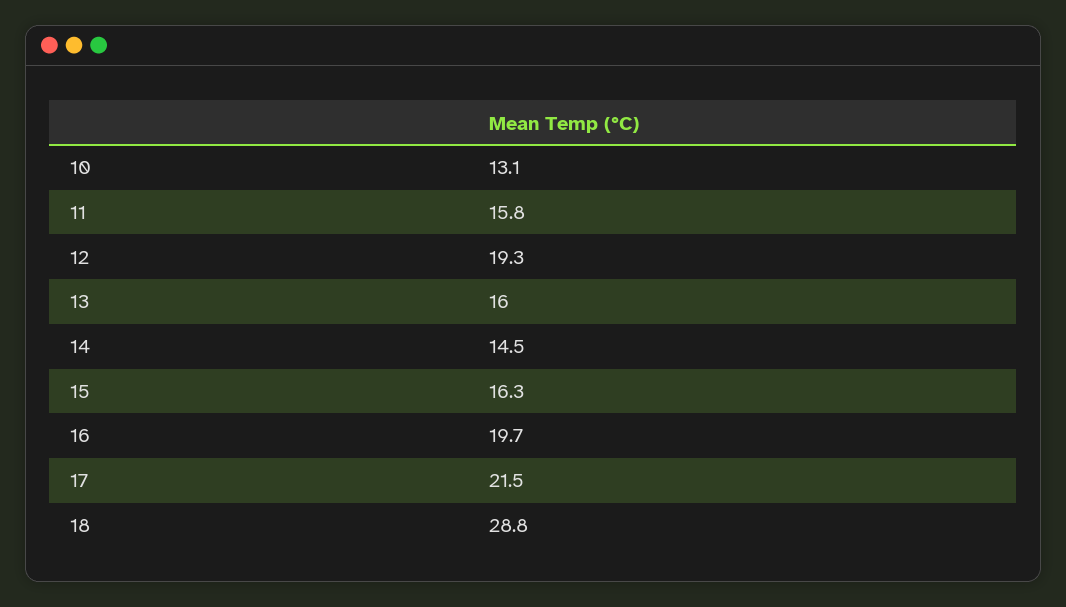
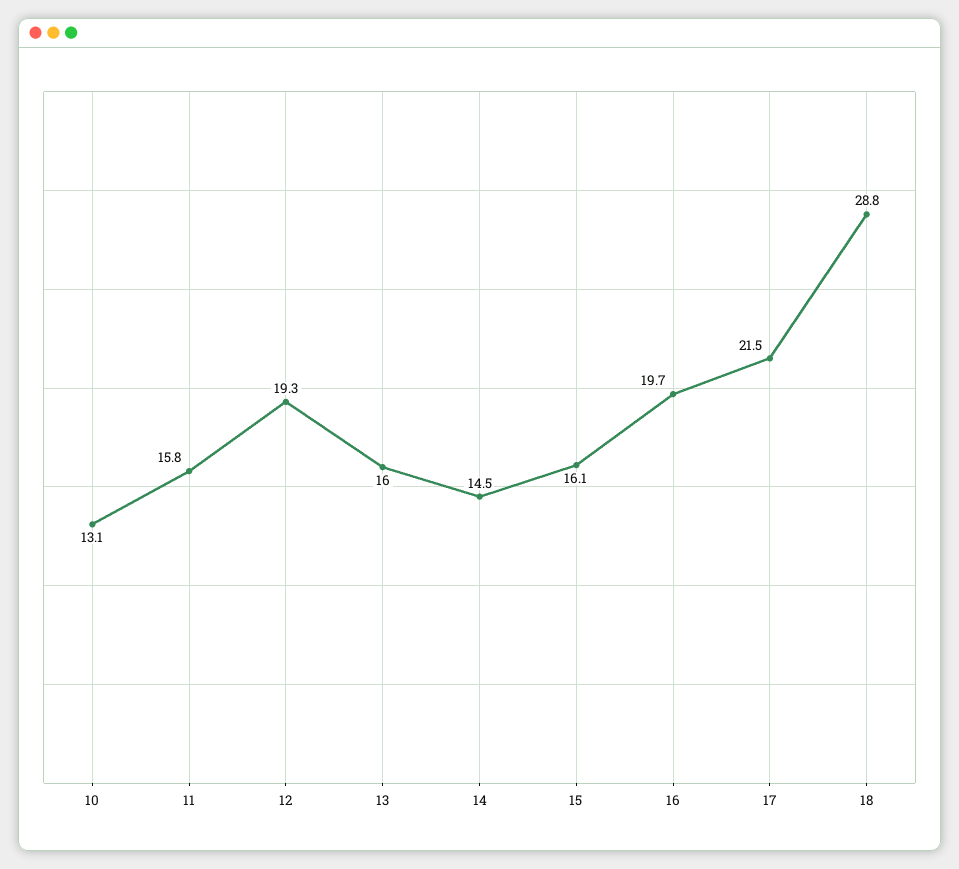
15: 16.3 -> 16.1

